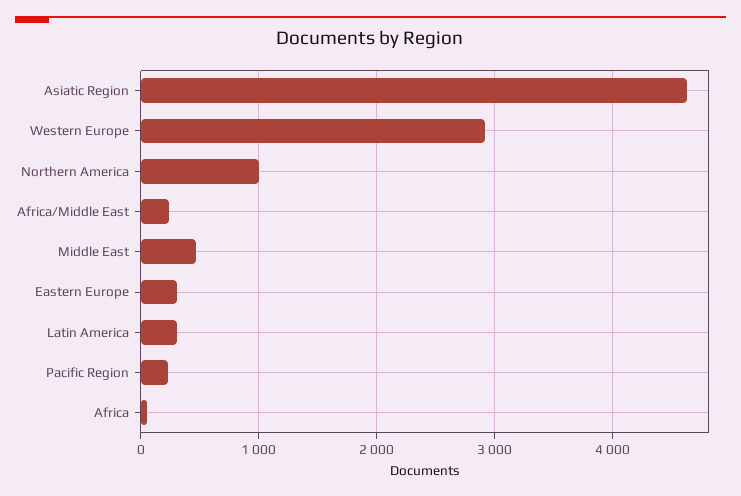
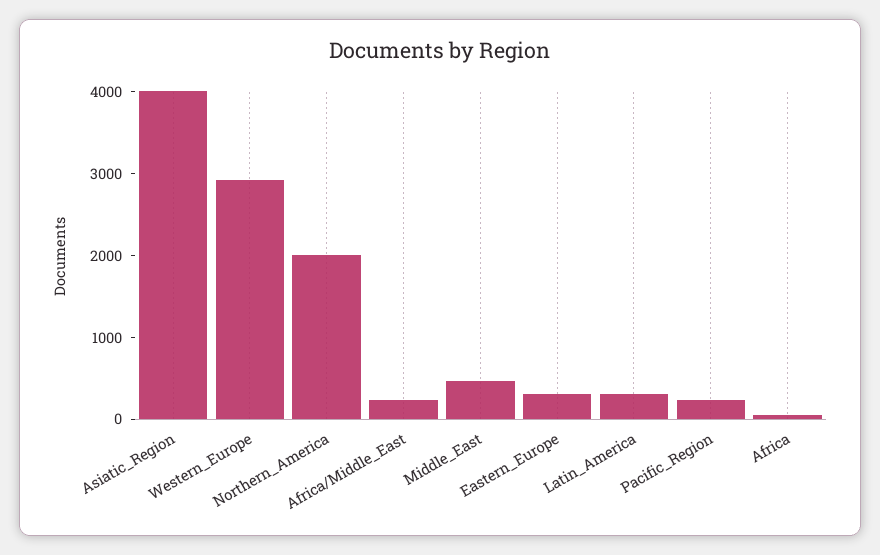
Asiatic Region: 4600 -> 4000
Northern America: 1000 -> 2000

